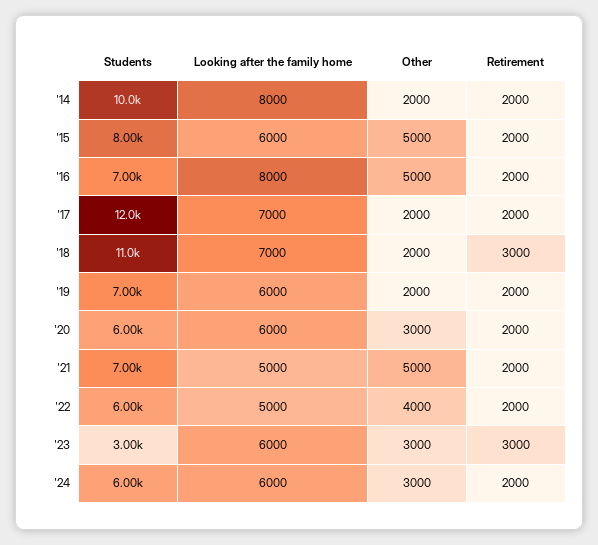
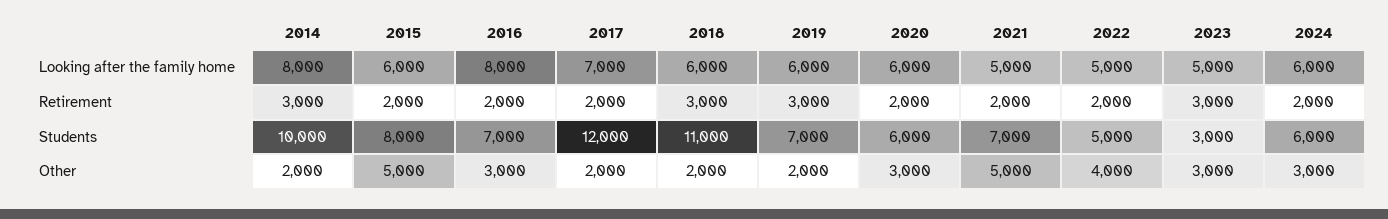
Retirement, '14: 2000 -> 3000
Other, '16: 5000 -> 3000
Looking after the family home, '18: 7000 -> 6000
Retirement, '19: 2000 -> 3000
Students, '22: 6000 -> 5000
Looking after the family home, '23: 6000 -> 5000

